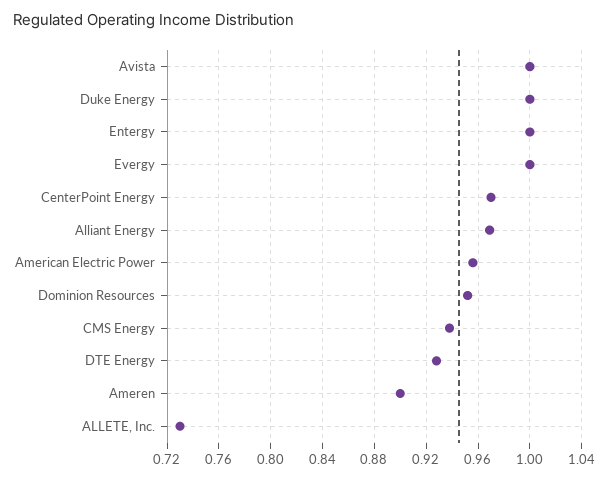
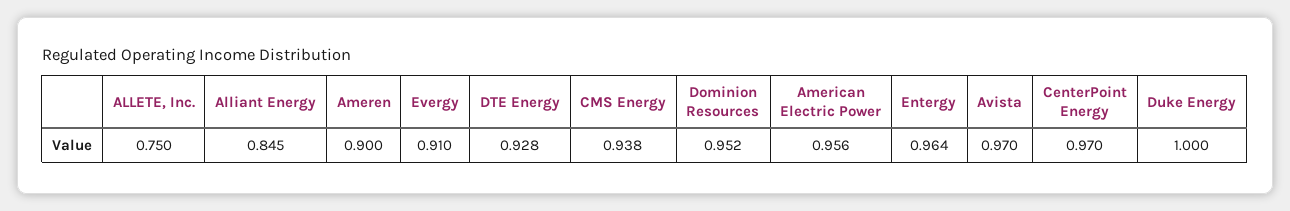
Avista: 1 -> 0.97
Entergy: 1 -> 0.964
Evergy: 1 -> 0.91
Alliant Energy: 0.97 -> 0.845
ALLETE, Inc.: 0.73 -> 0.75

